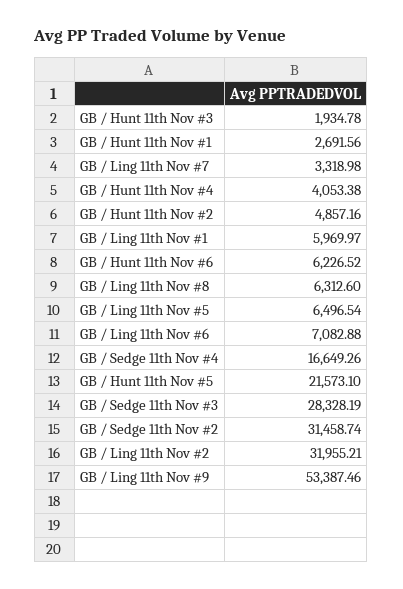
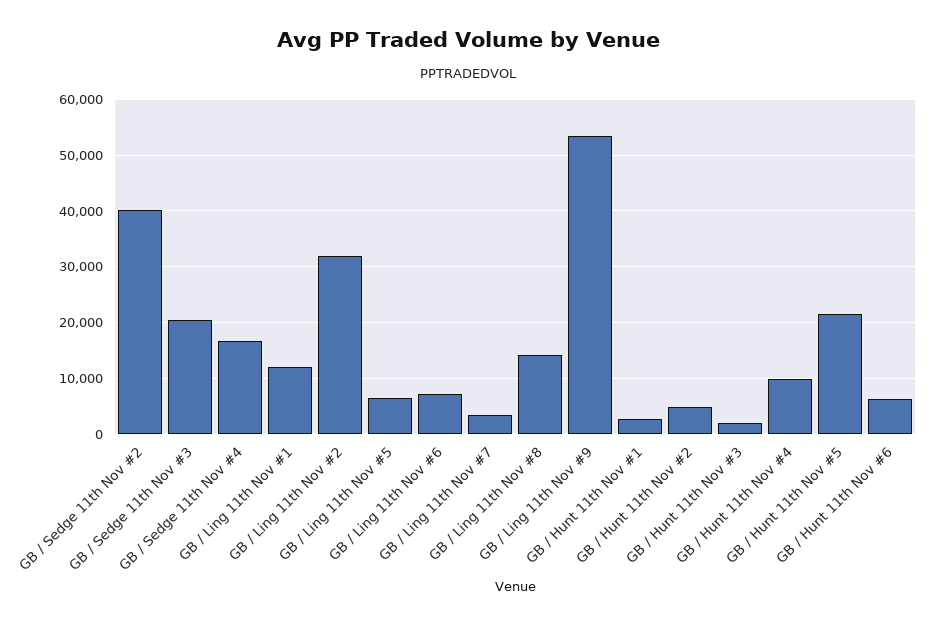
GB / Hunt 11th Nov #4: 4053.38 -> 10000
GB / Ling 11th Nov #1: 5969.97 -> 12000
GB / Ling 11th Nov #8: 6312.6 -> 14000
GB / Sedge 11th Nov #3: 28328.19 -> 20000
GB / Sedge 11th Nov #2: 31458.74 -> 40000

